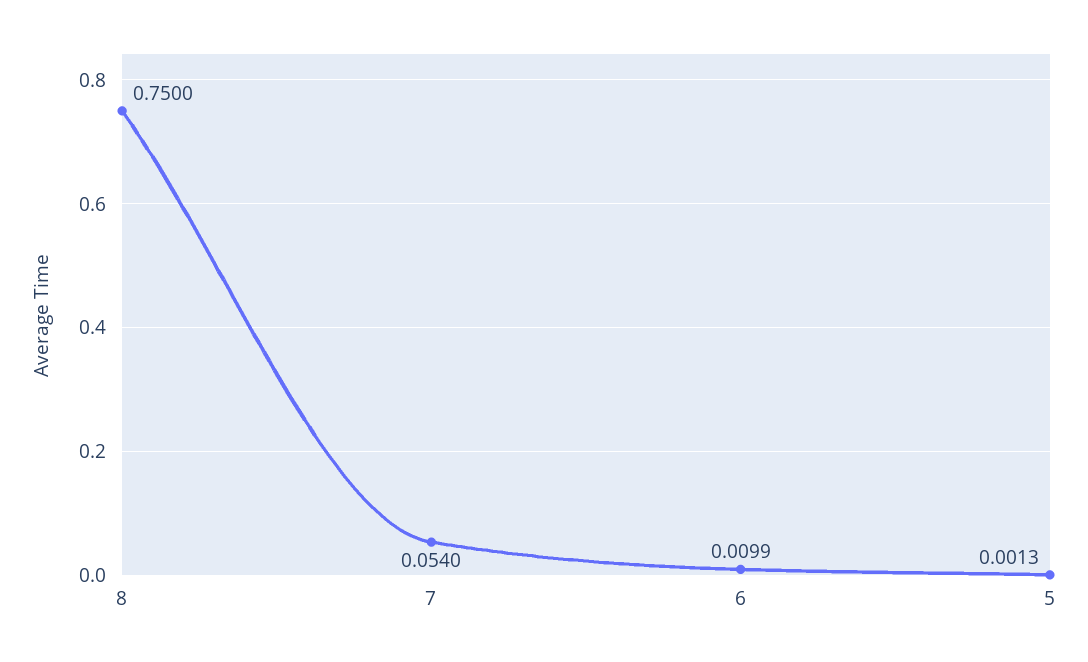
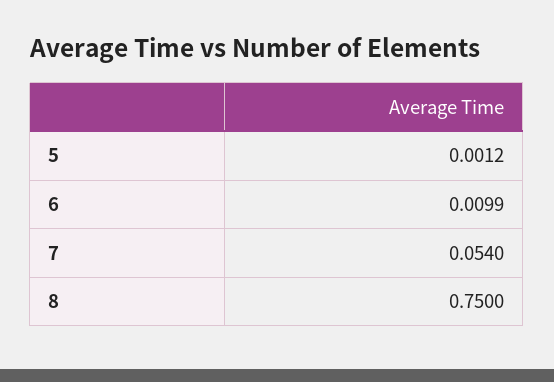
5: 0.0013 -> 0.0012

